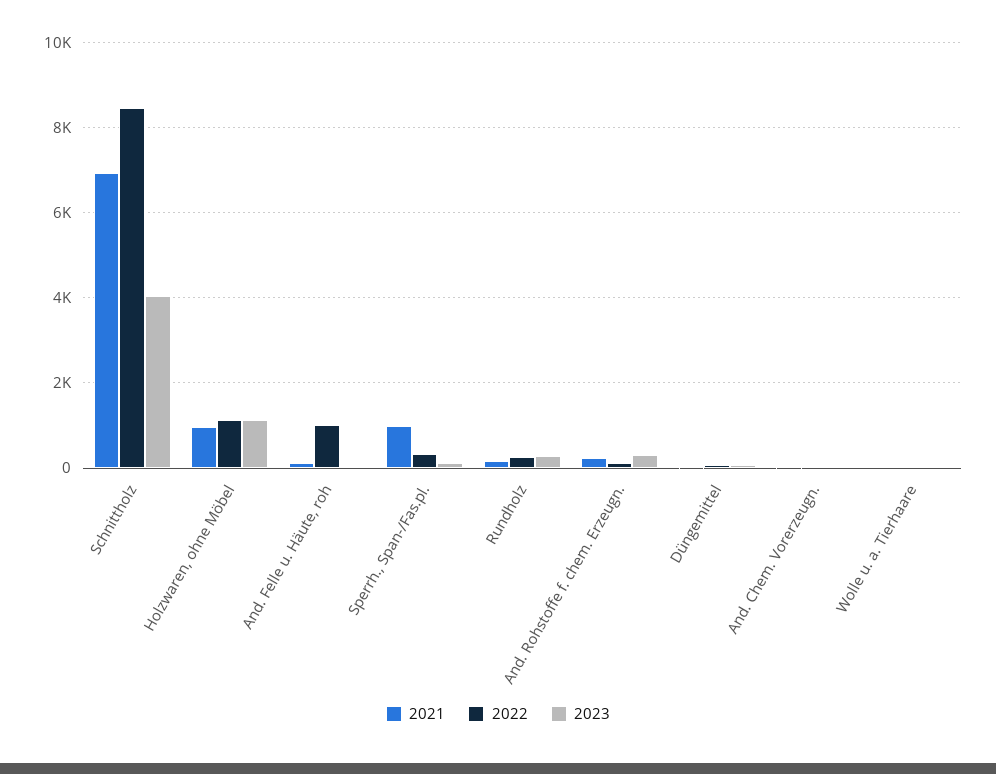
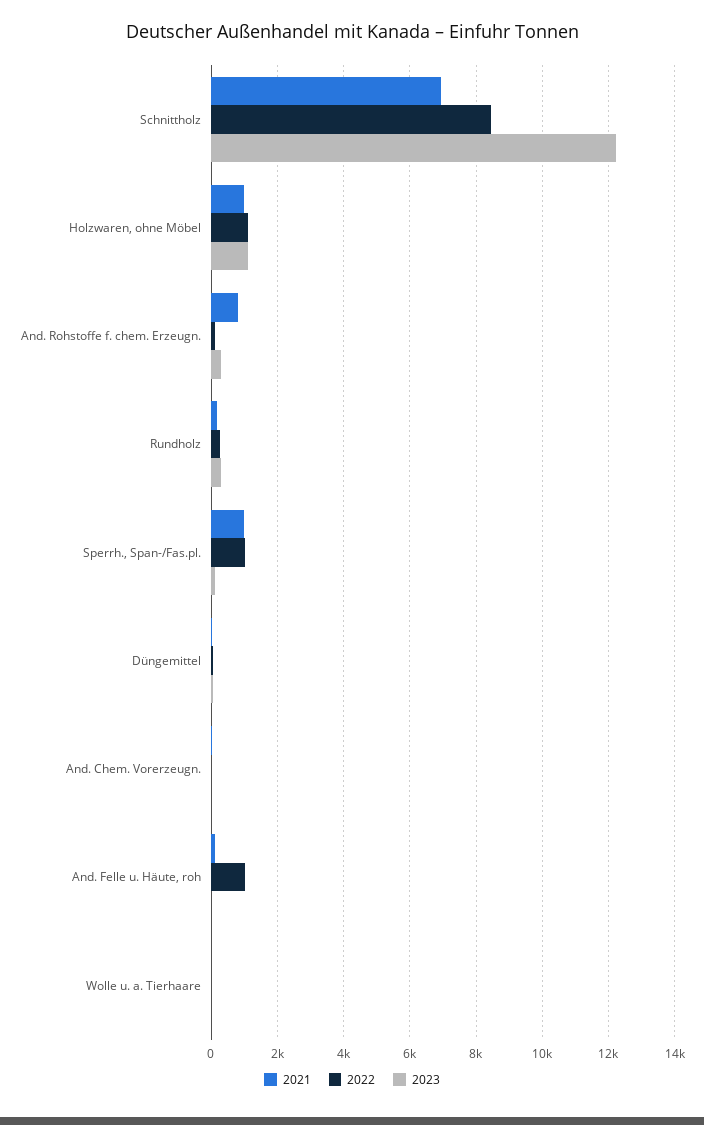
2023, Schnittholz: 4000 -> 12200
2022, Sperrh., Span-/Fas.pl.: 400 -> 1000
2021, And. Rohstoffe f. chem. Erzeugn.: 200 -> 800

